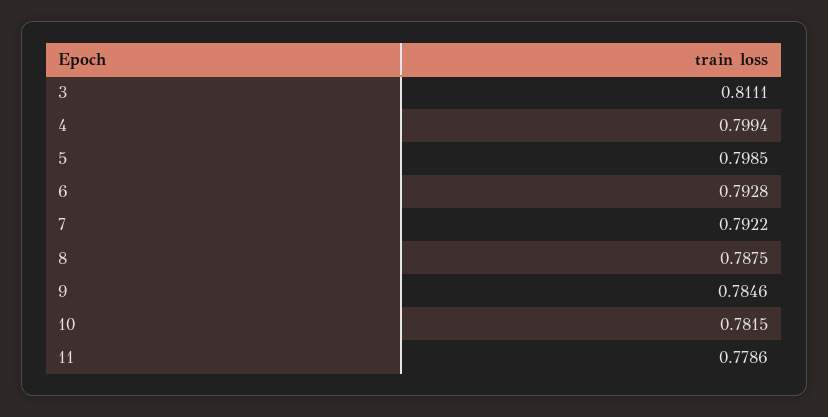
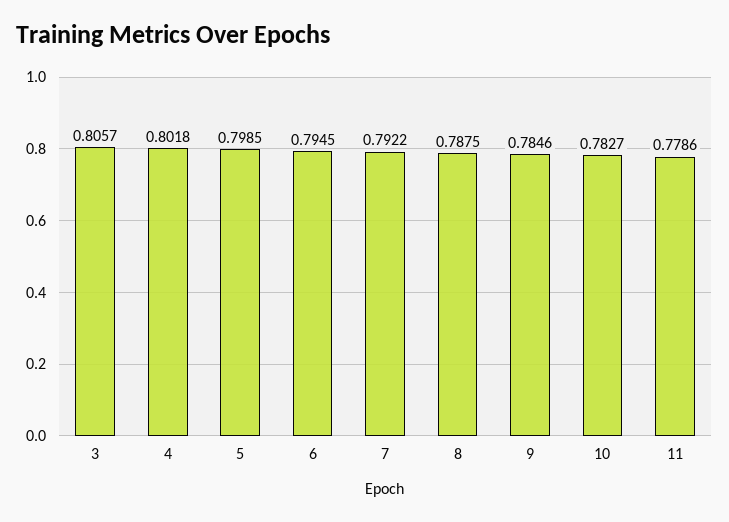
3: 0.8111 -> 0.8057
4: 0.7994 -> 0.8018
6: 0.7928 -> 0.7945
10: 0.7815 -> 0.7827

